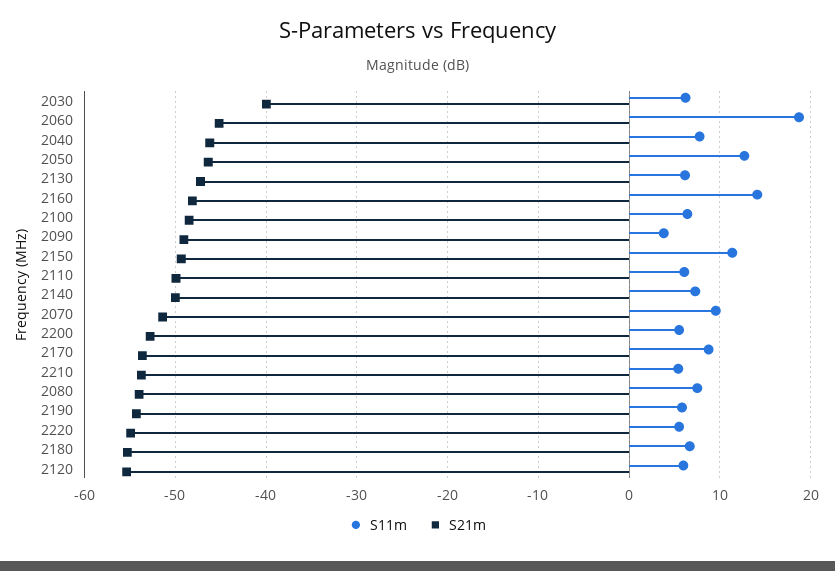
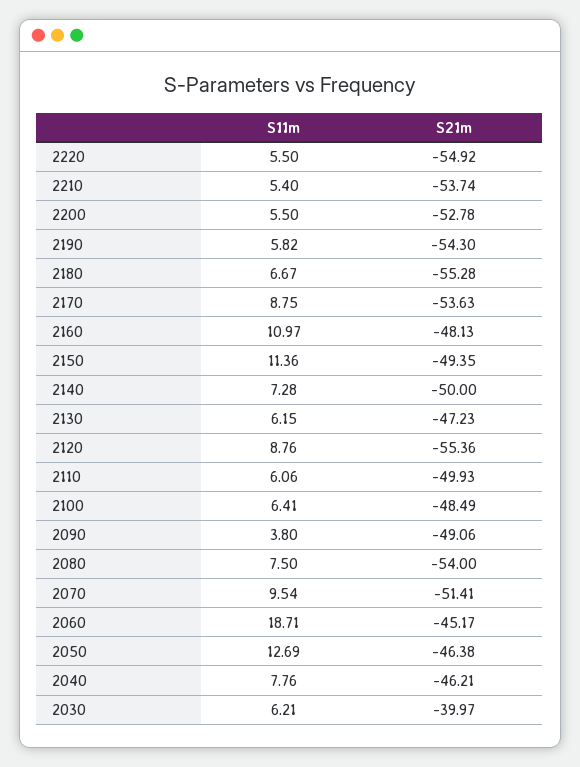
S11m, 2160: 14 -> 10.97
S11m, 2120: 6 -> 8.76

